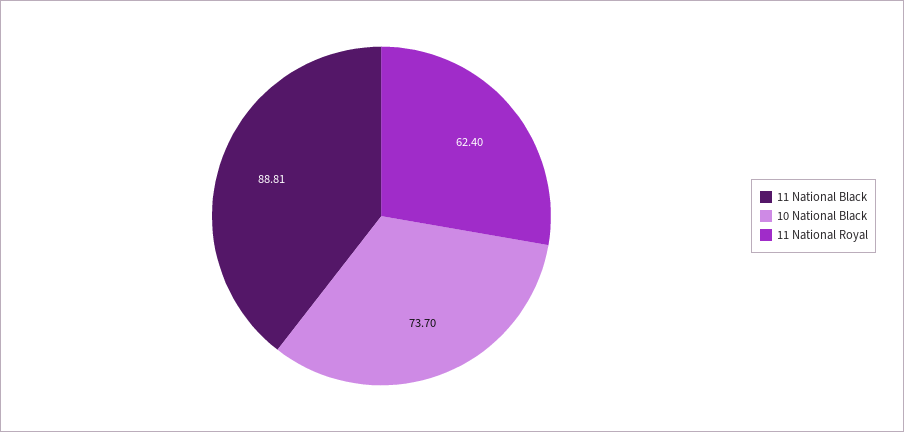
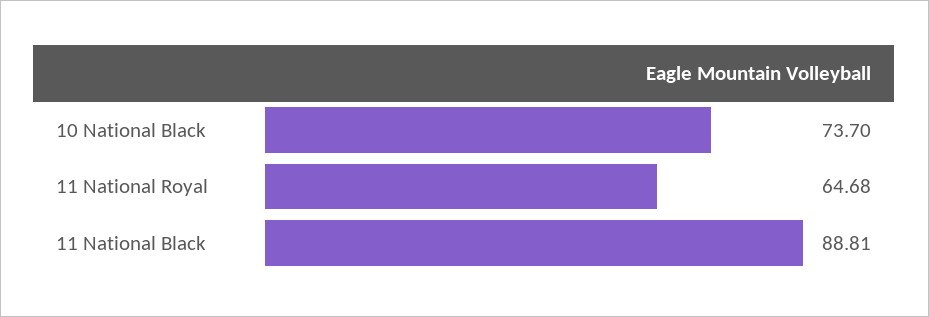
11 National Royal: 62.4 -> 64.68

